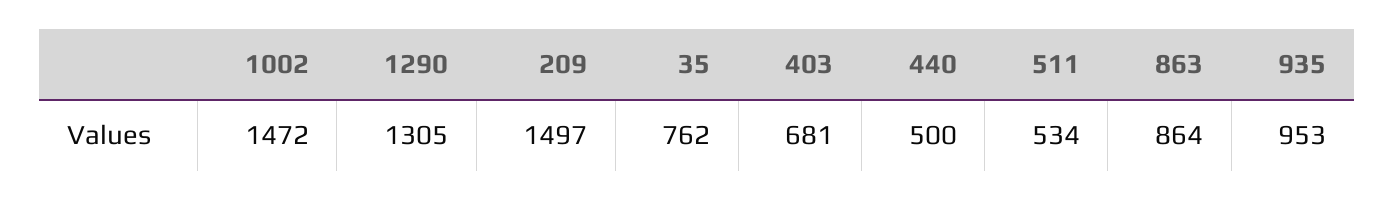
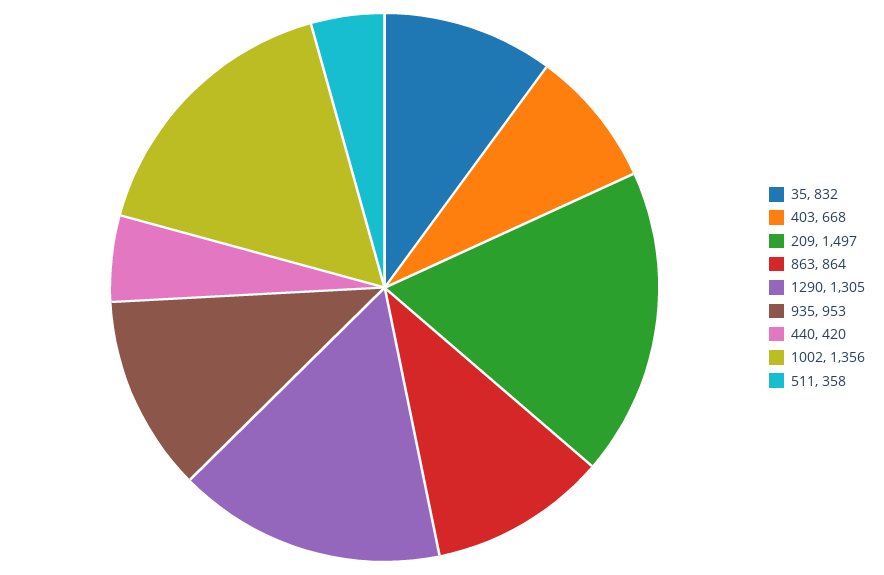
1002: 1472 -> 1356
35: 762 -> 832
403: 681 -> 668
440: 500 -> 420
511: 534 -> 358

